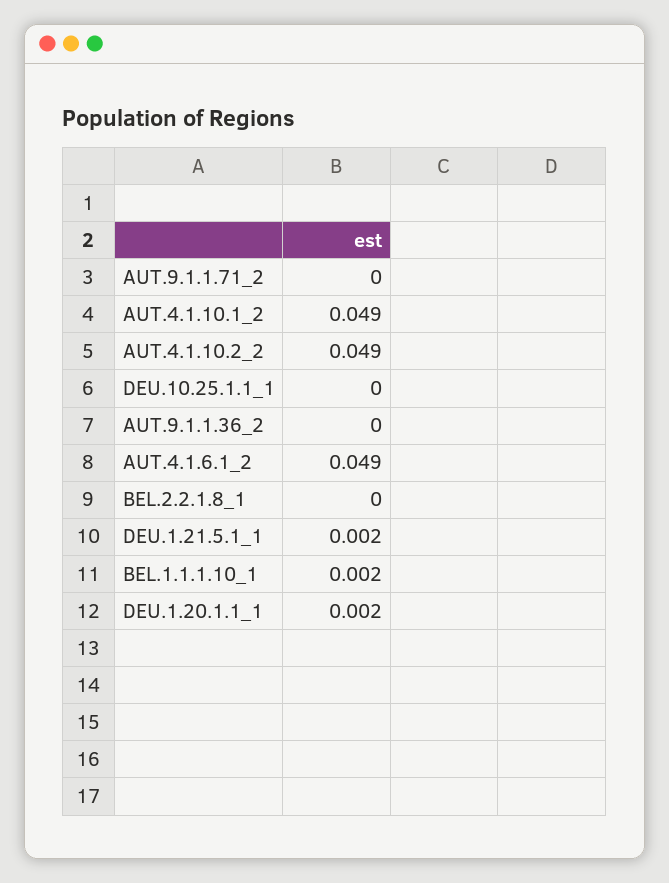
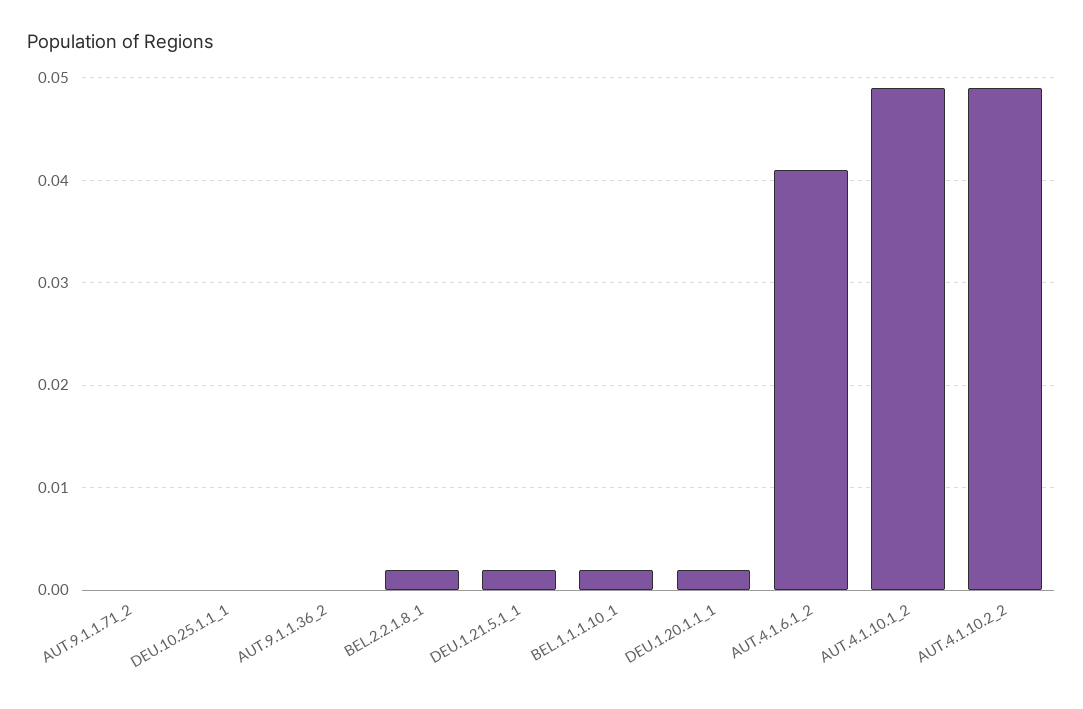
AUT.4.1.6.1_2: 0.049 -> 0.041
BEL.2.2.1.8_1: 0 -> 0.002

